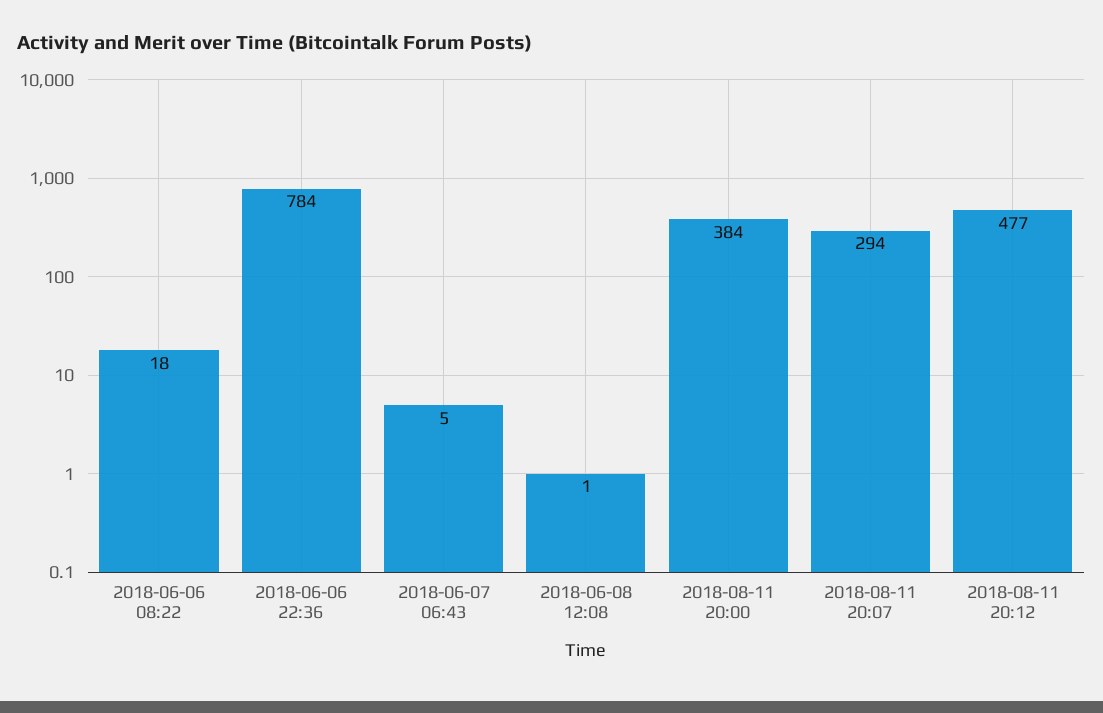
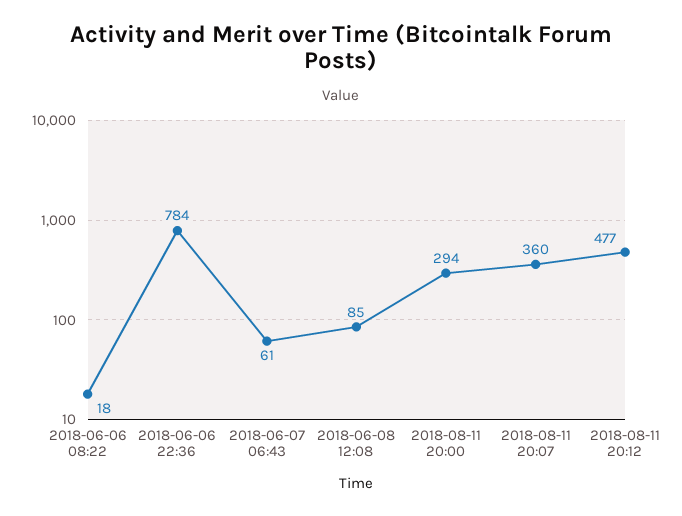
2018-06-07 06:43: 5 -> 61
2018-06-08 12:08: 1 -> 85
2018-08-11 20:00: 384 -> 294
2018-08-11 20:07: 294 -> 360

